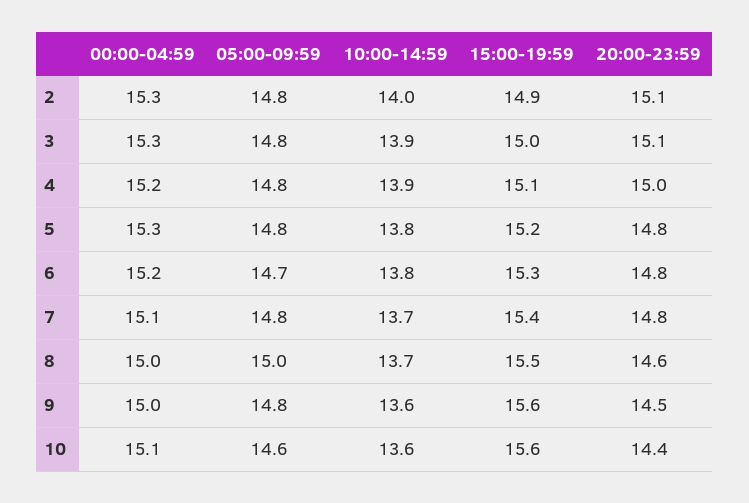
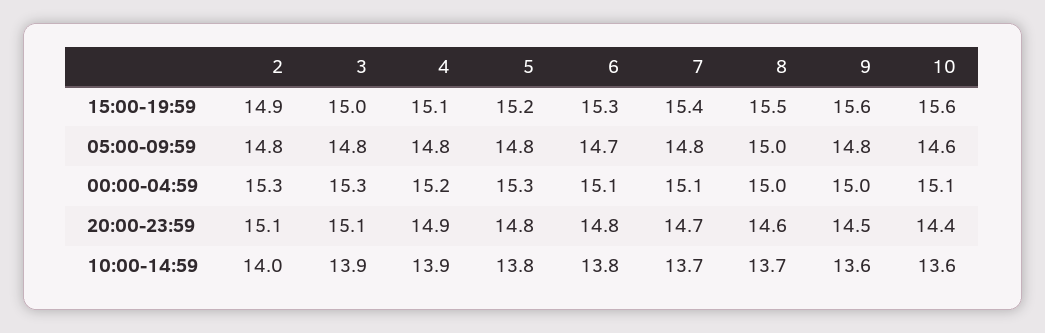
20:00-23:59, 4: 15 -> 14.9
00:00-04:59, 6: 15.2 -> 15.1
20:00-23:59, 7: 14.8 -> 14.7

